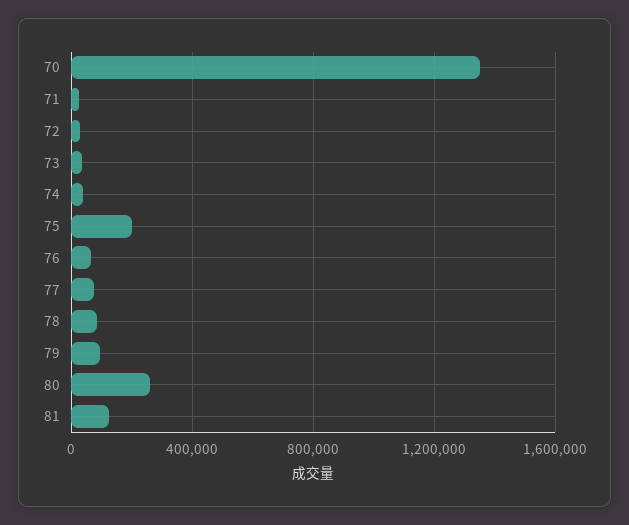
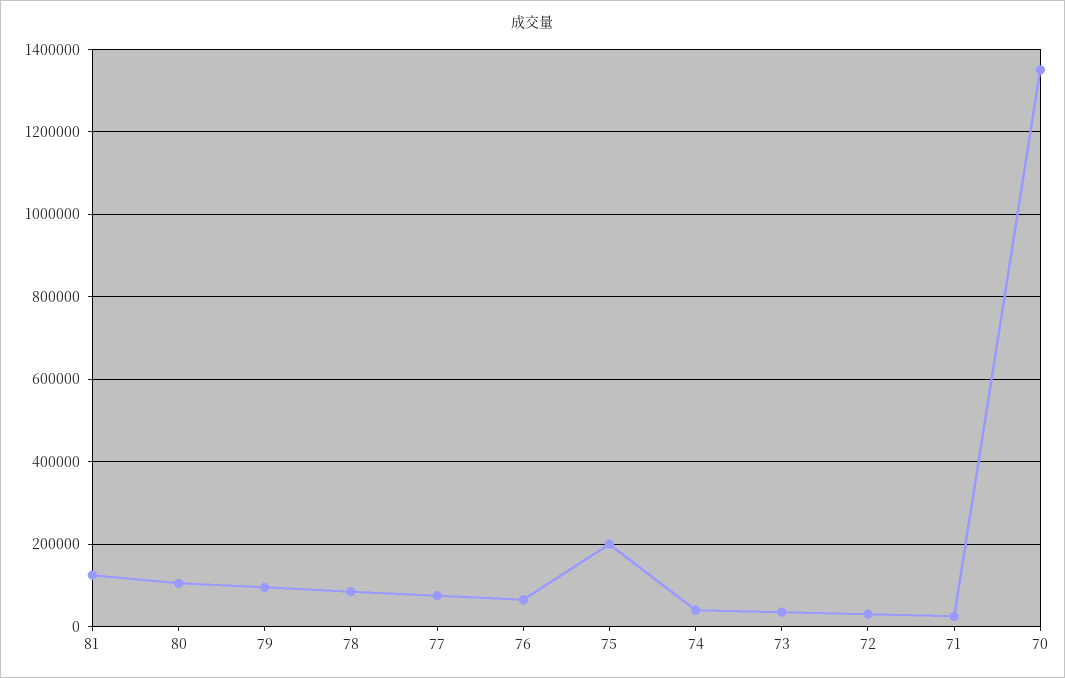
80: 250000 -> 100000

